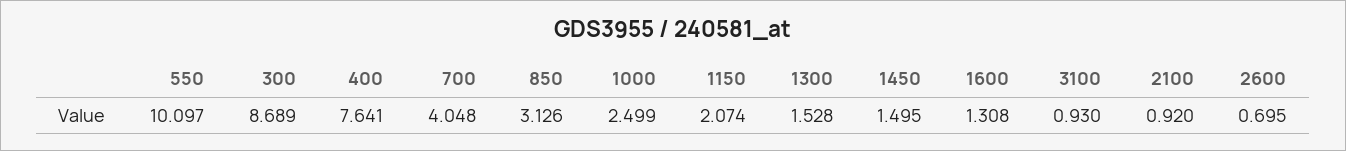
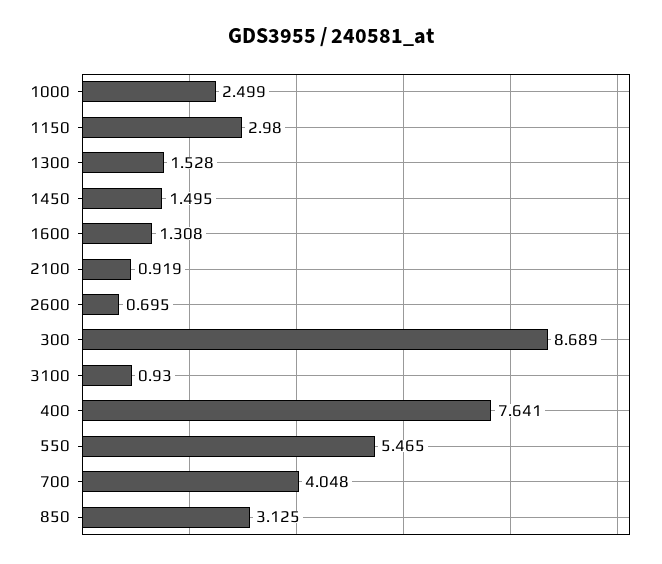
550: 10.097 -> 5.465
850: 3.126 -> 3.125
1150: 2.074 -> 2.98
2100: 0.92 -> 0.919

